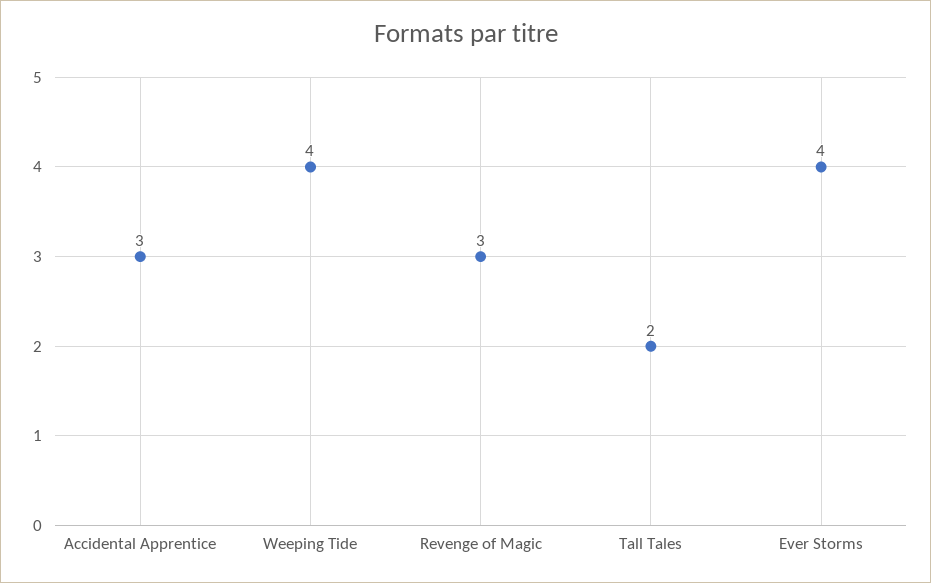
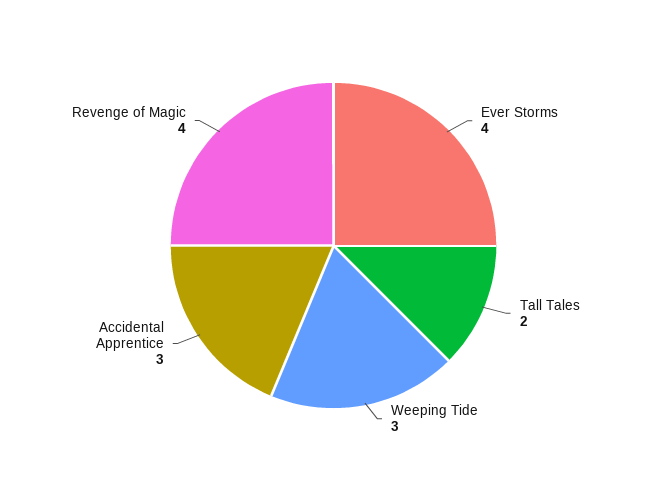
Weeping Tide: 4 -> 3
Revenge of Magic: 3 -> 4

